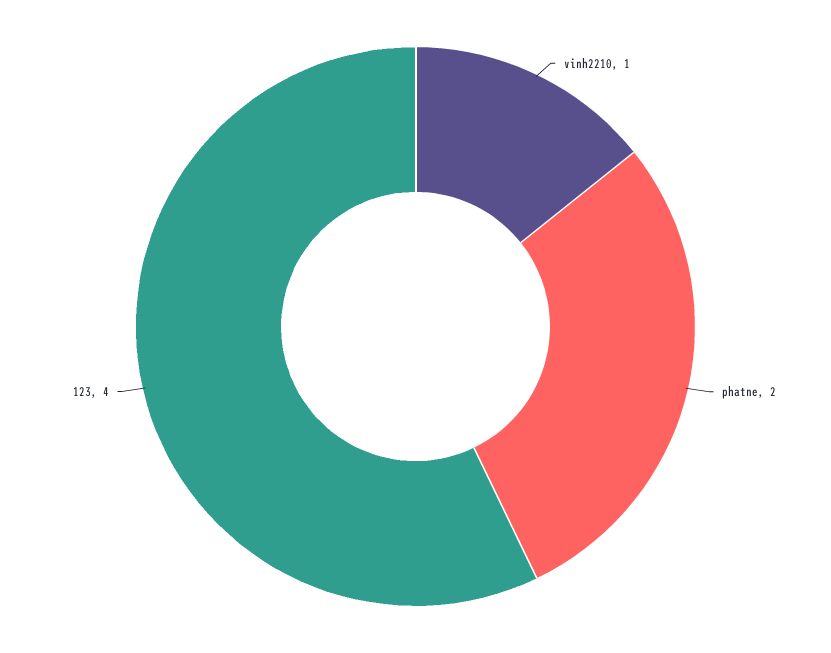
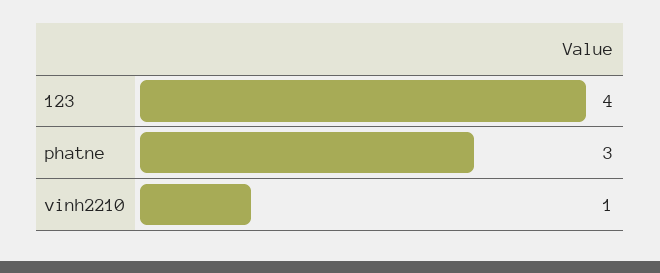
phatne: 2 -> 3

